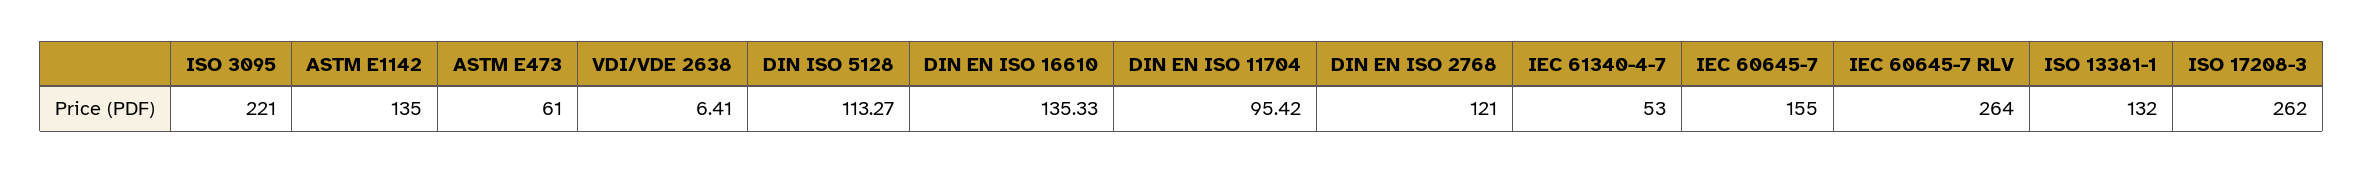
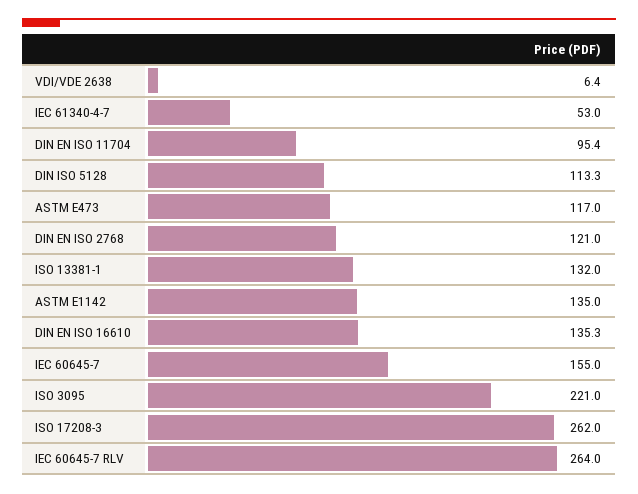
ASTM E473: 61 -> 117

